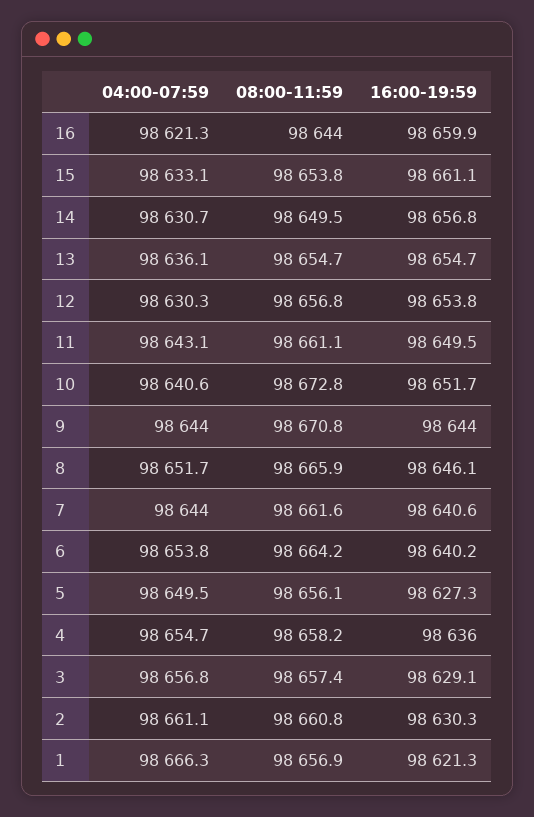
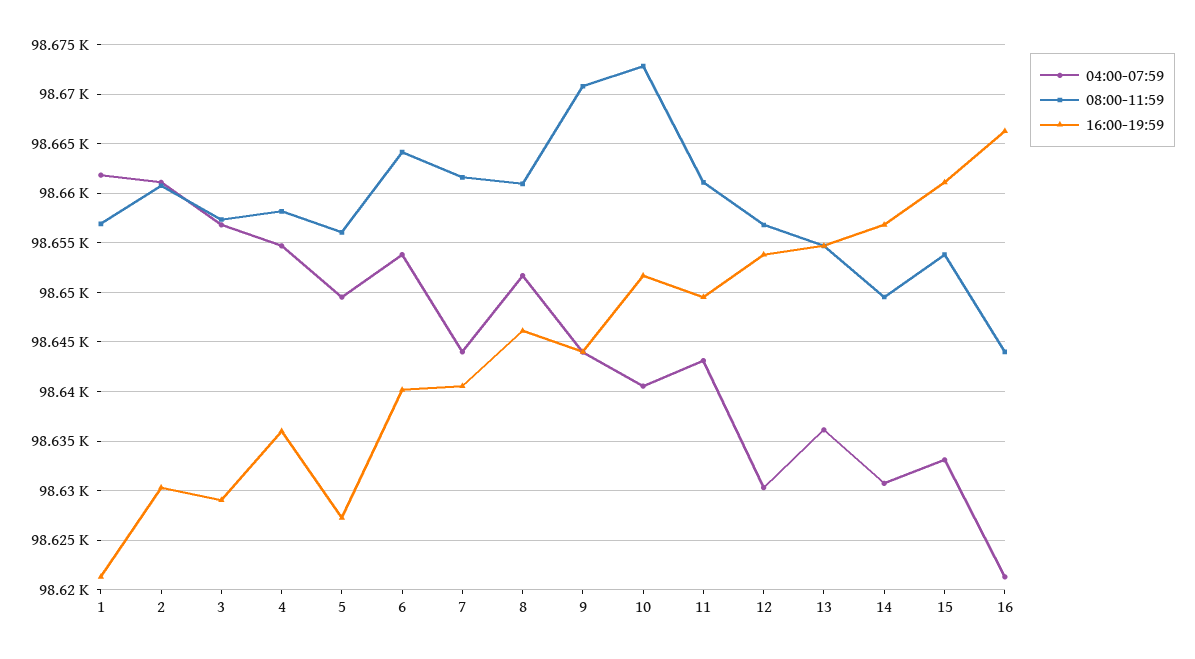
16:00-19:59, 16: 98659.9 -> 98666
08:00-11:59, 8: 98665.9 -> 98661
04:00-07:59, 1: 98666.3 -> 98662

